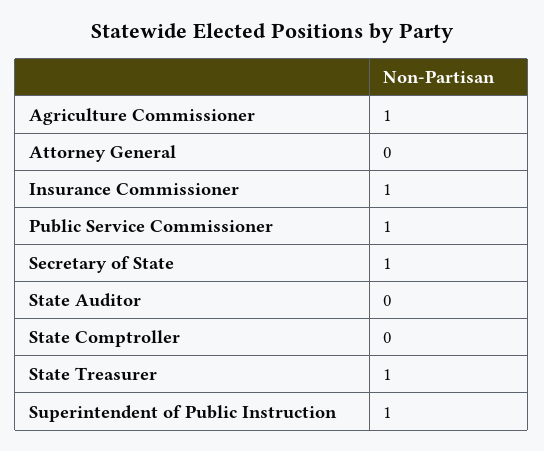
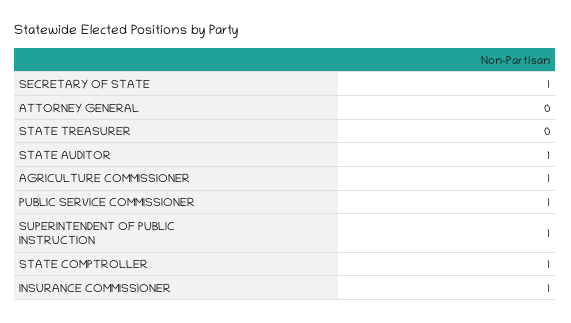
State Auditor: 0 -> 1
State Comptroller: 0 -> 1
State Treasurer: 1 -> 0

